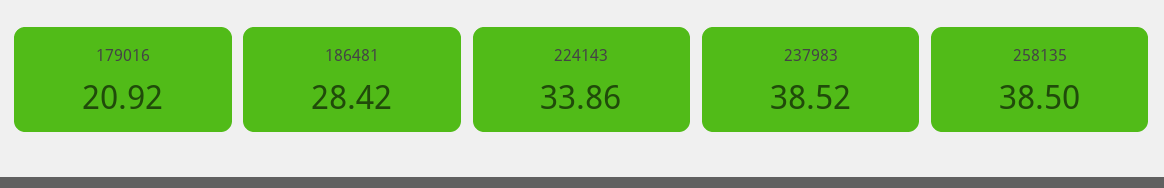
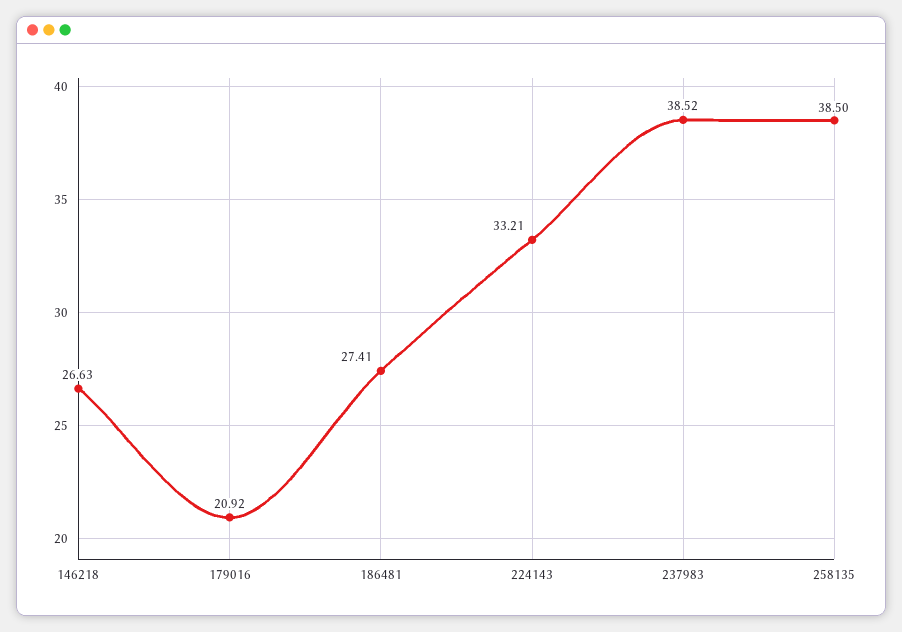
186481: 28.42 -> 27.41
224143: 33.86 -> 33.21
146218: none -> 26.63

